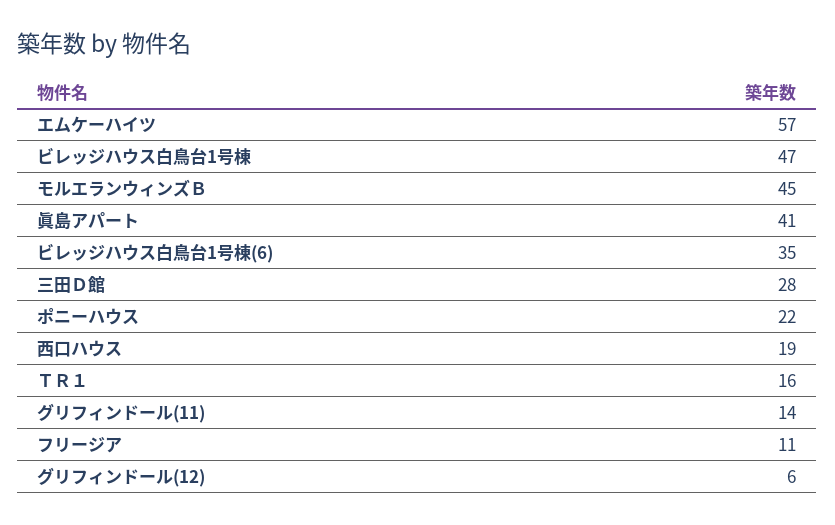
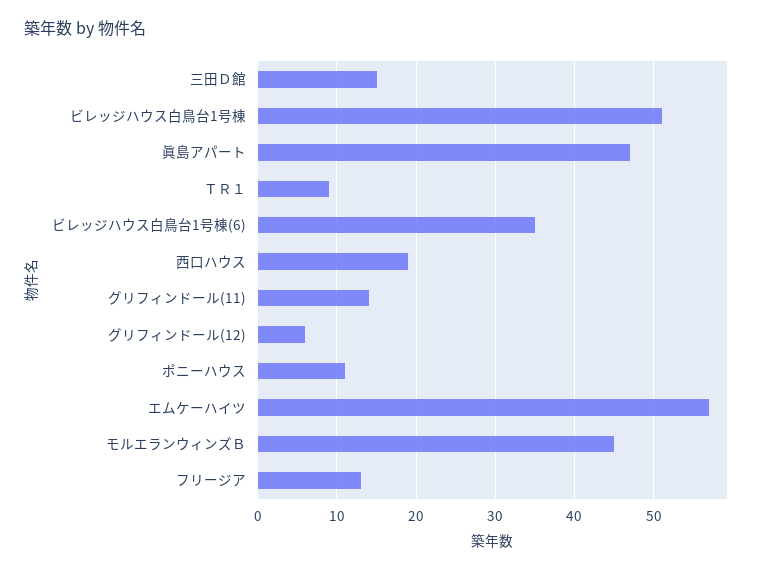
ビレッジハウス白鳥台1号棟: 47 -> 51
眞島アパート: 41 -> 47
三田Ｄ館: 28 -> 15
ポニーハウス: 22 -> 11
ＴＲ１: 16 -> 9
フリージア: 11 -> 13

